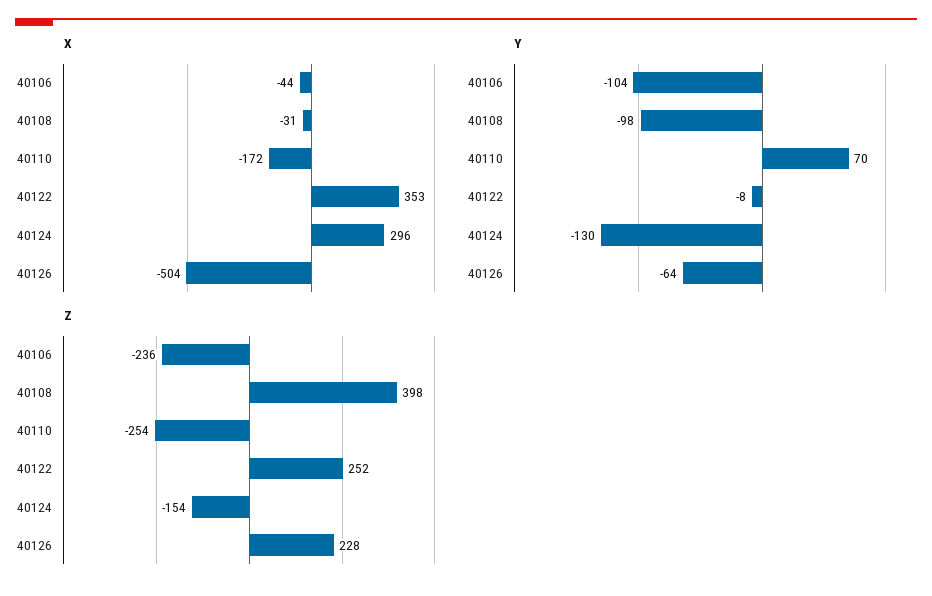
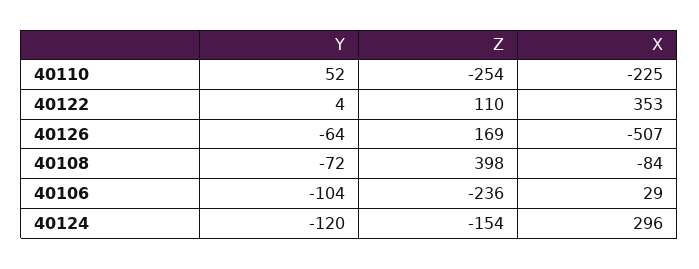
X, 40106: -44 -> 29
X, 40108: -31 -> -84
X, 40110: -172 -> -225
X, 40126: -504 -> -507
Y, 40108: -98 -> -72
Y, 40110: 70 -> 52
Y, 40122: -8 -> 4
Y, 40124: -130 -> -120
Z, 40122: 252 -> 110
Z, 40126: 228 -> 169

